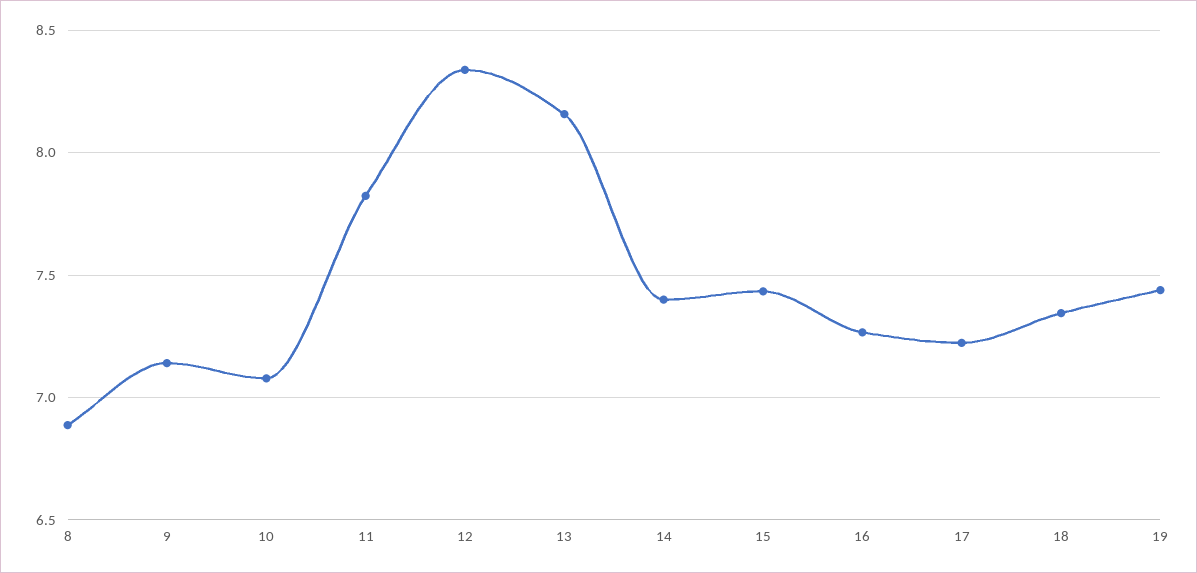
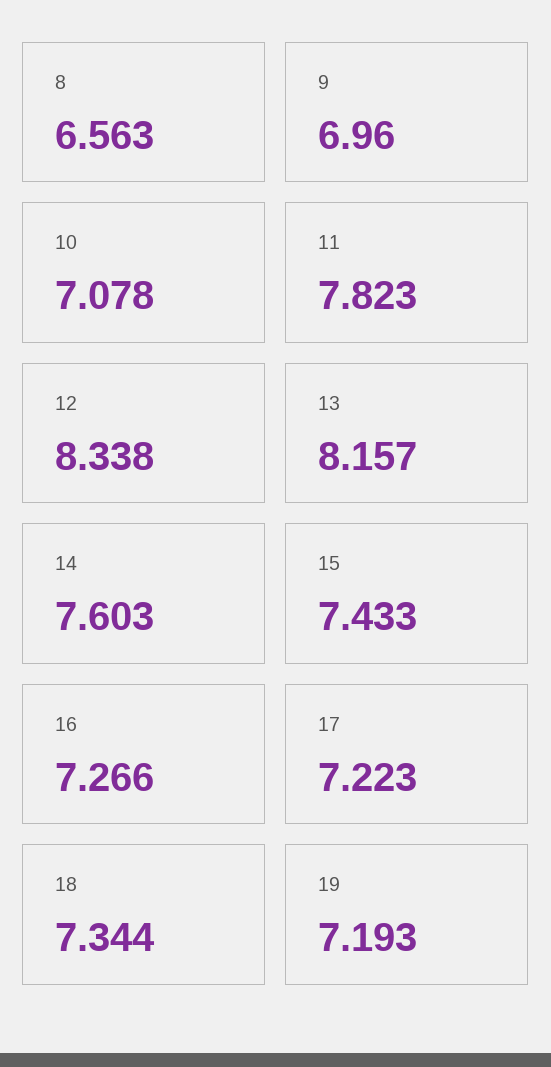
8: 6.9 -> 6.563
9: 7.15 -> 6.96
14: 7.4 -> 7.603
19: 7.45 -> 7.193

